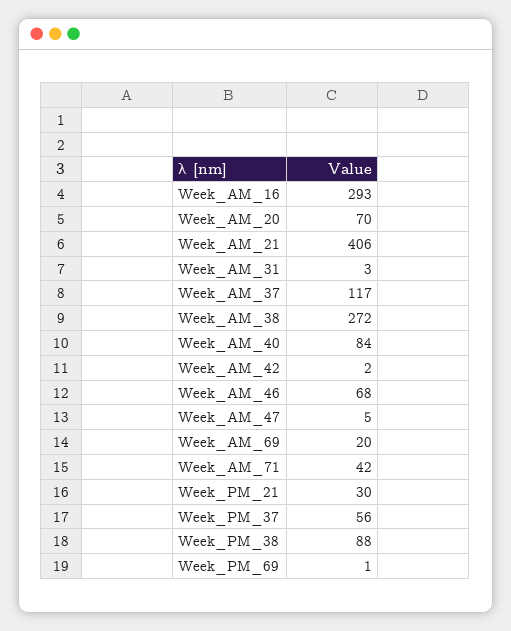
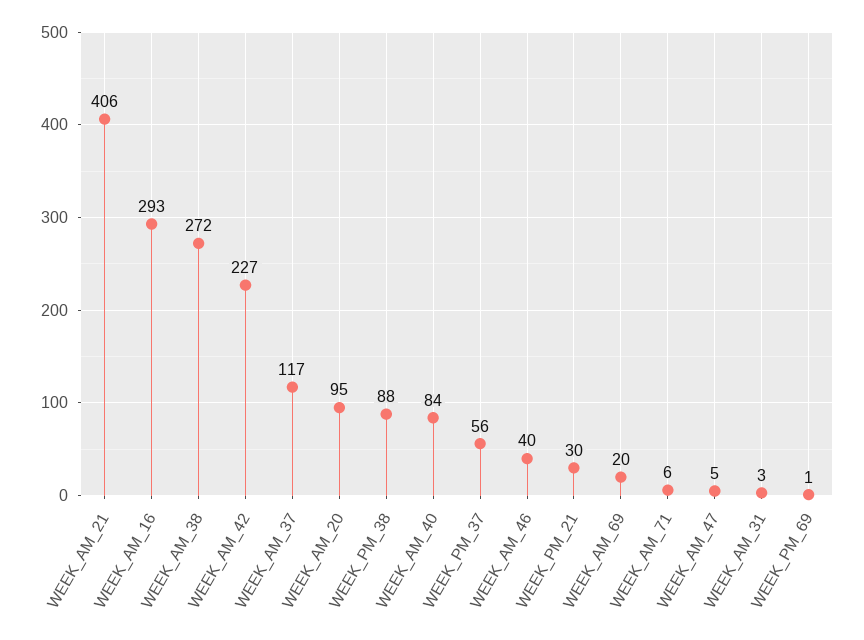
Week_AM_20: 70 -> 95
Week_AM_42: 2 -> 227
Week_AM_46: 68 -> 40
Week_AM_71: 42 -> 6

